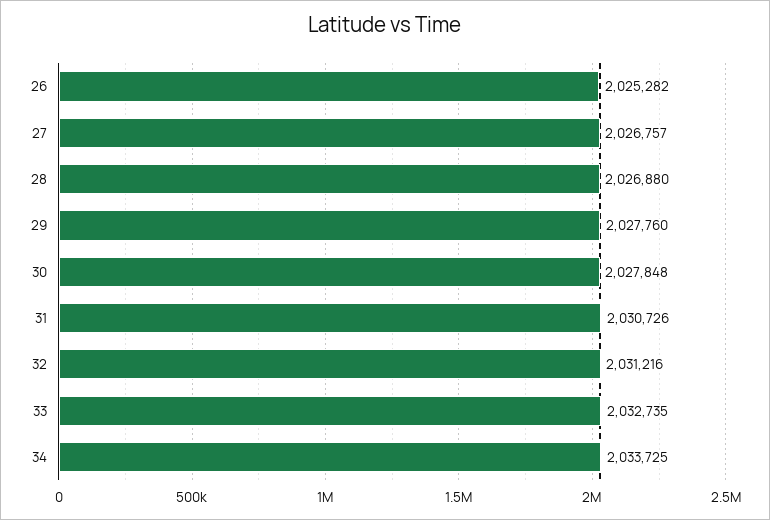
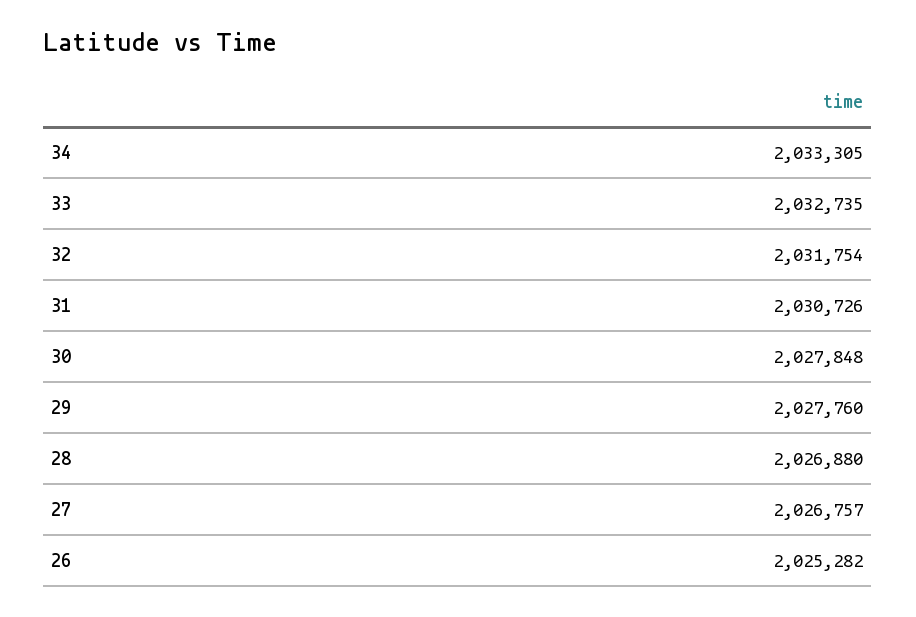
32: 2031216 -> 2031754
34: 2033725 -> 2033305

